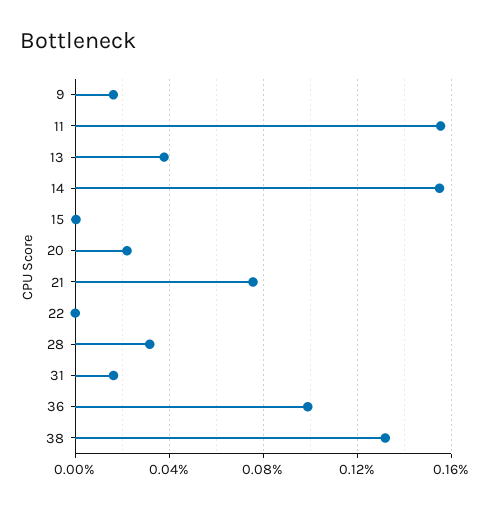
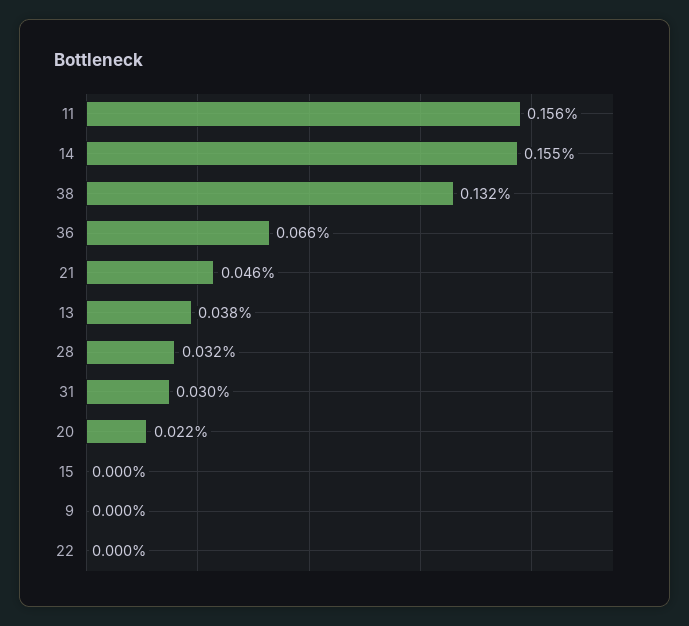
9: 0.015 -> 0
21: 0.075 -> 0.046
31: 0.015 -> 0.03
36: 0.1 -> 0.066

